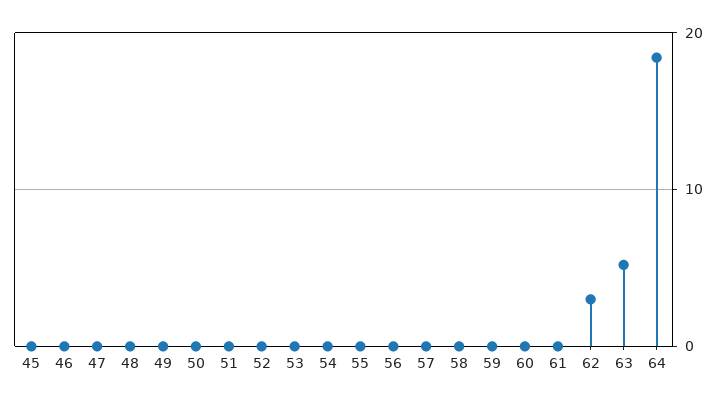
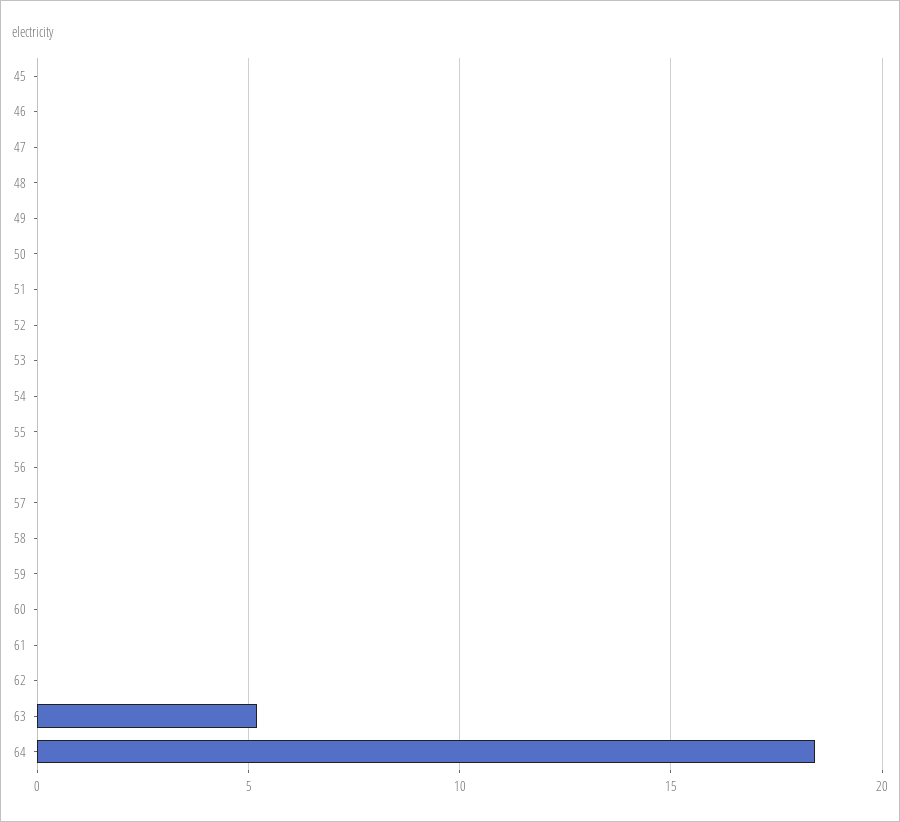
62: 3 -> 0

